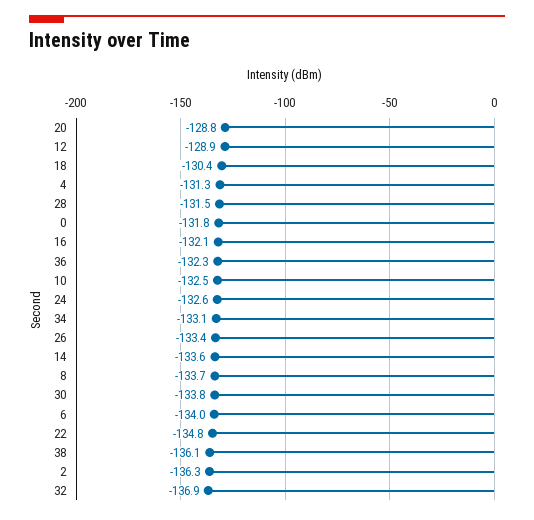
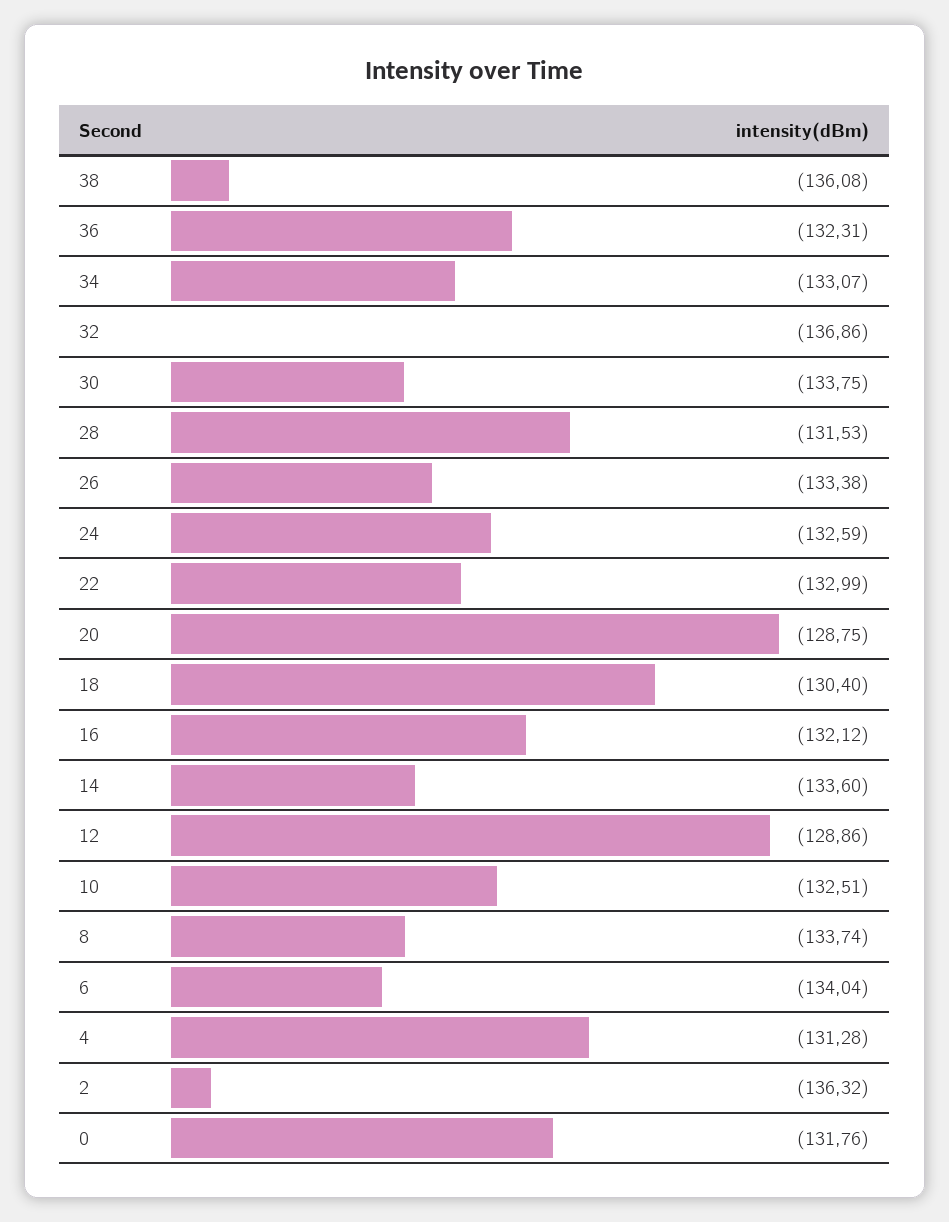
22: -134.8 -> -132.99

